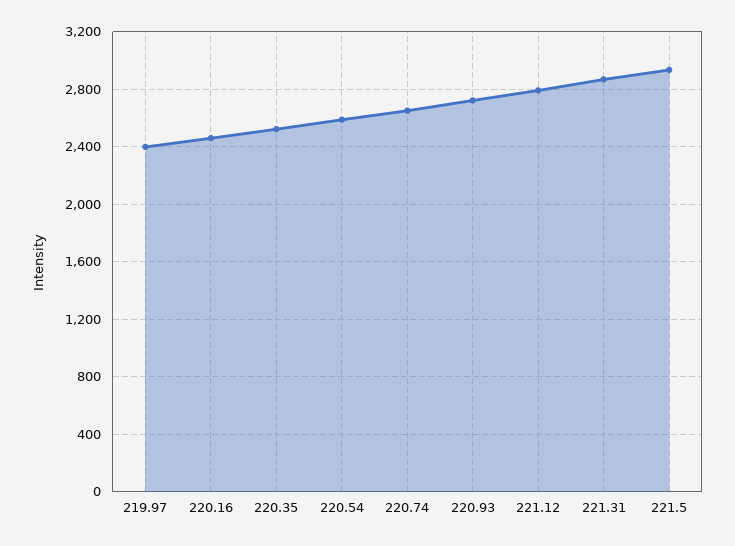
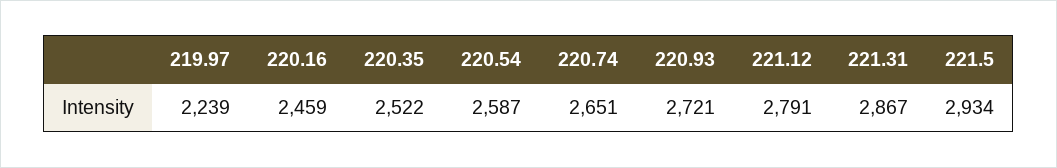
219.97: 2400 -> 2239

